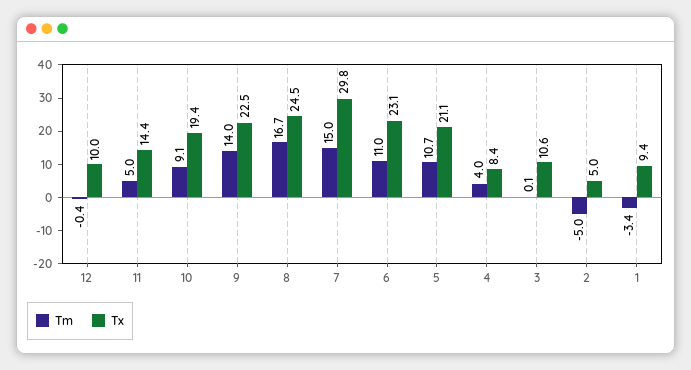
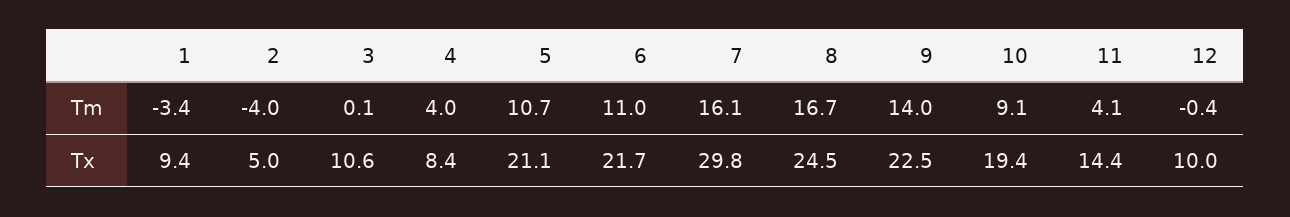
Tm, 11: 5 -> 4.1
Tm, 7: 15 -> 16.1
Tx, 6: 23.1 -> 21.7
Tm, 2: -5 -> -4

